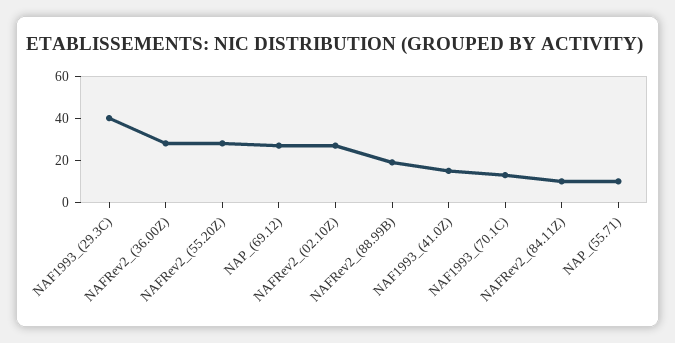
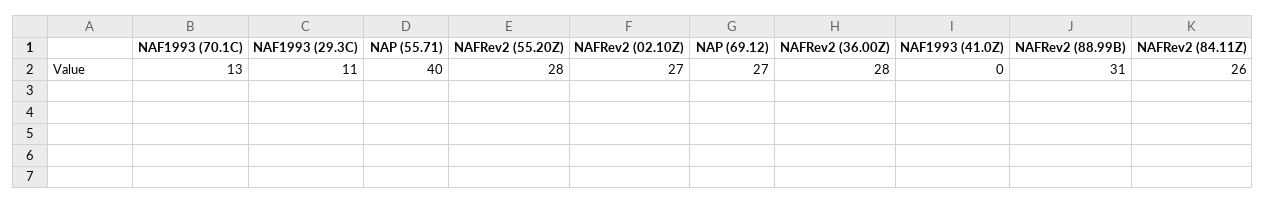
NAF1993_(29.3C): 40 -> 11
NAFRev2_(88.99B): 20 -> 31
NAF1993_(41.0Z): 15 -> 0
NAFRev2_(84.11Z): 10 -> 26
NAP_(55.71): 10 -> 40

